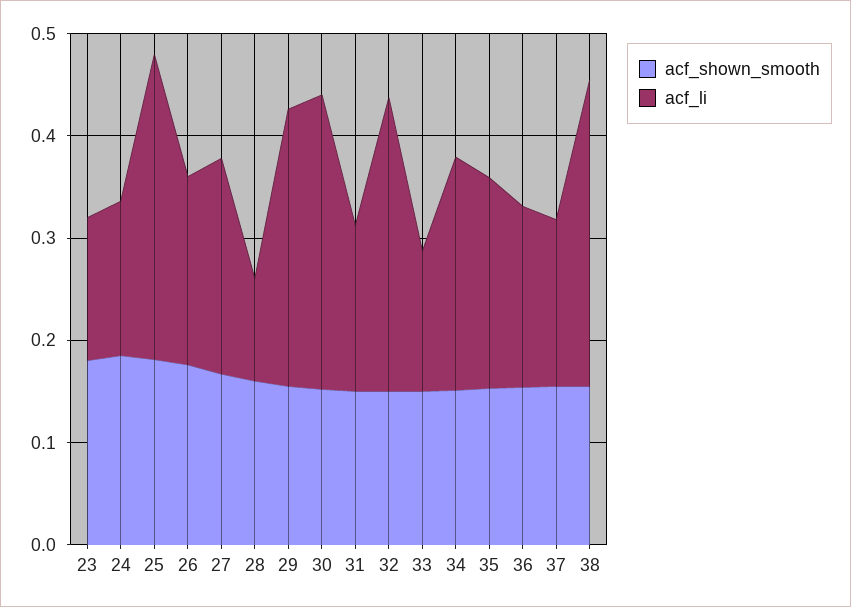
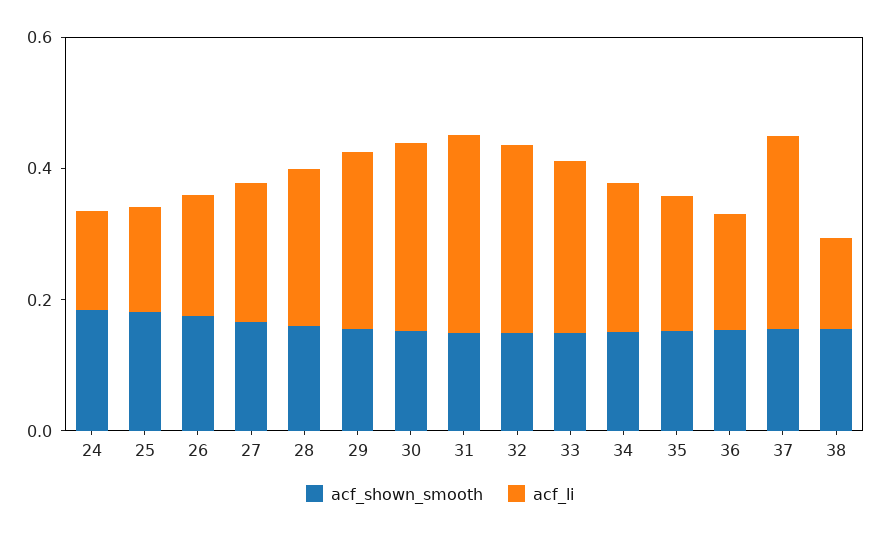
acf_shown_smooth, 23: 0.18 -> none
acf_li, 23: 0.14 -> none
acf_li, 25: 0.3 -> 0.15
acf_li, 28: 0.1 -> 0.25
acf_li, 31: 0.16 -> 0.3
acf_li, 33: 0.14 -> 0.25
acf_li, 37: 0.16 -> 0.3
acf_li, 38: 0.3 -> 0.15

